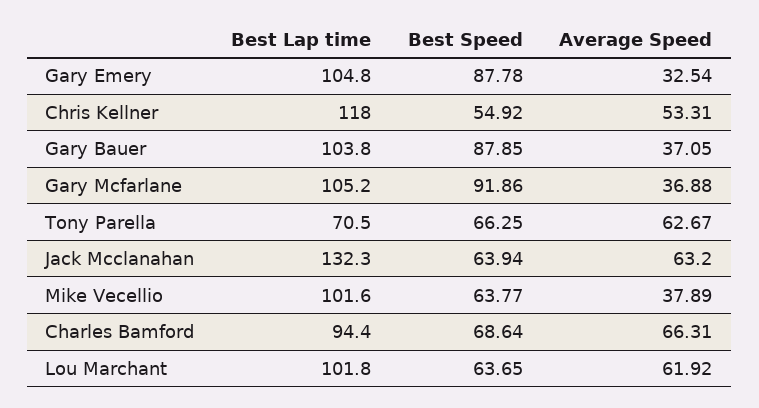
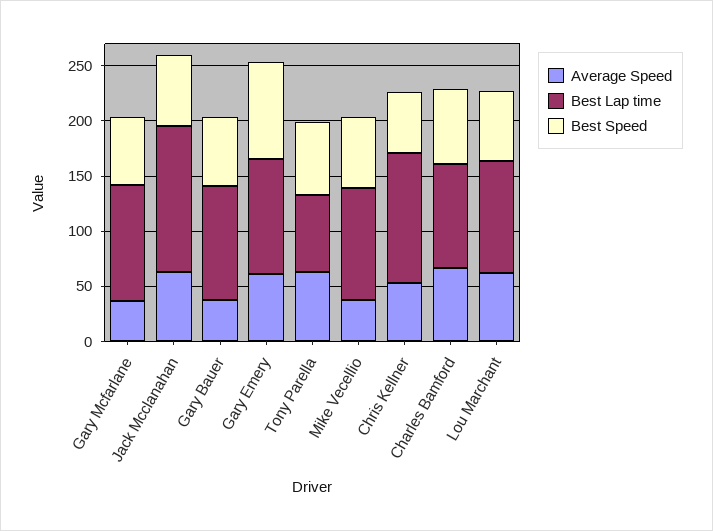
Average Speed, Gary Emery: 32.54 -> 60
Best Speed, Gary Bauer: 87.85 -> 60
Best Speed, Gary Mcfarlane: 91.86 -> 60

